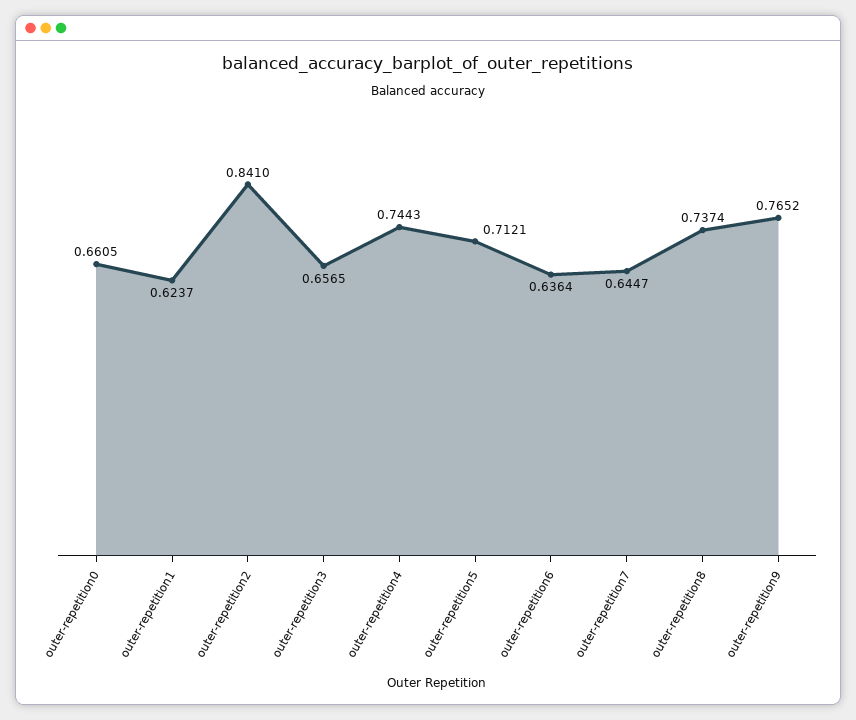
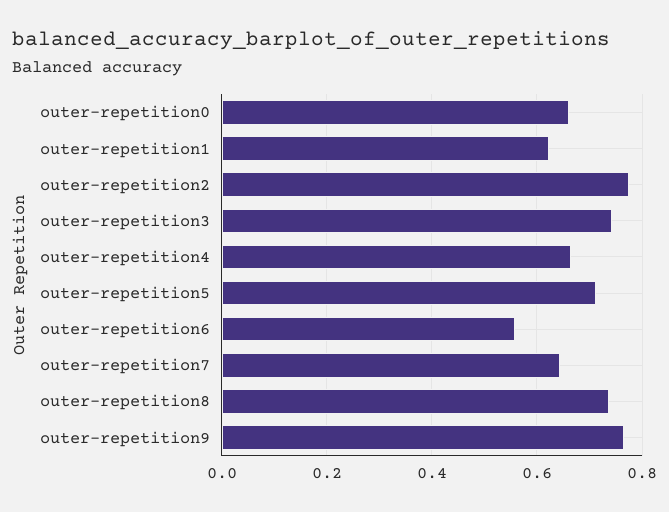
outer-repetition2: 0.841 -> 0.78
outer-repetition3: 0.6565 -> 0.74
outer-repetition4: 0.7443 -> 0.66
outer-repetition6: 0.6364 -> 0.56

